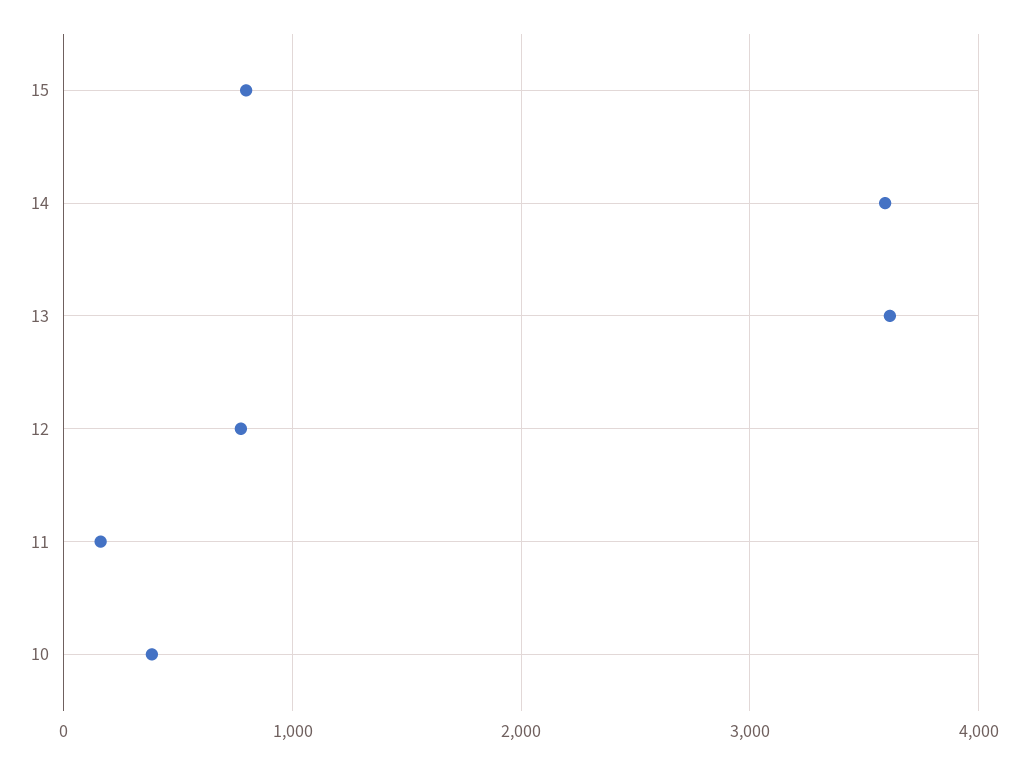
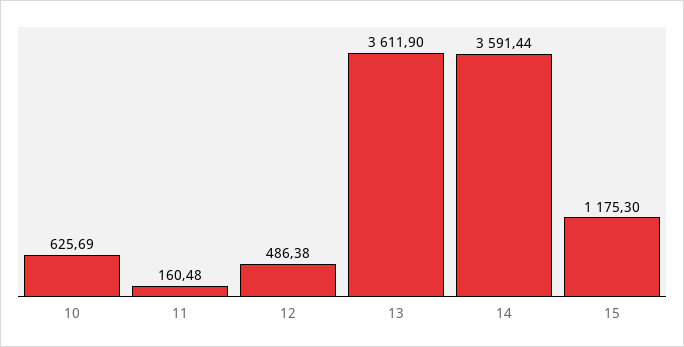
15: 800 -> 1175.3
12: 800 -> 486.38
10: 400 -> 625.69

